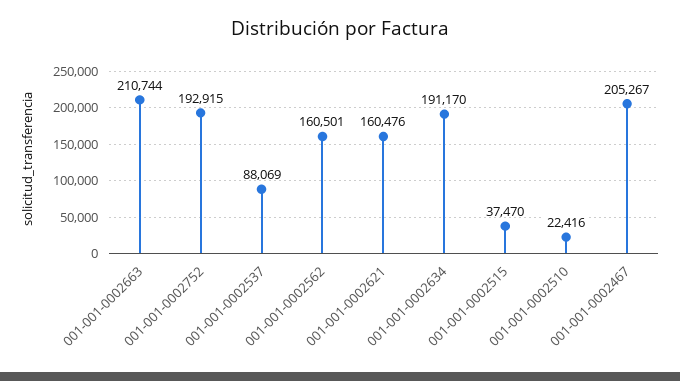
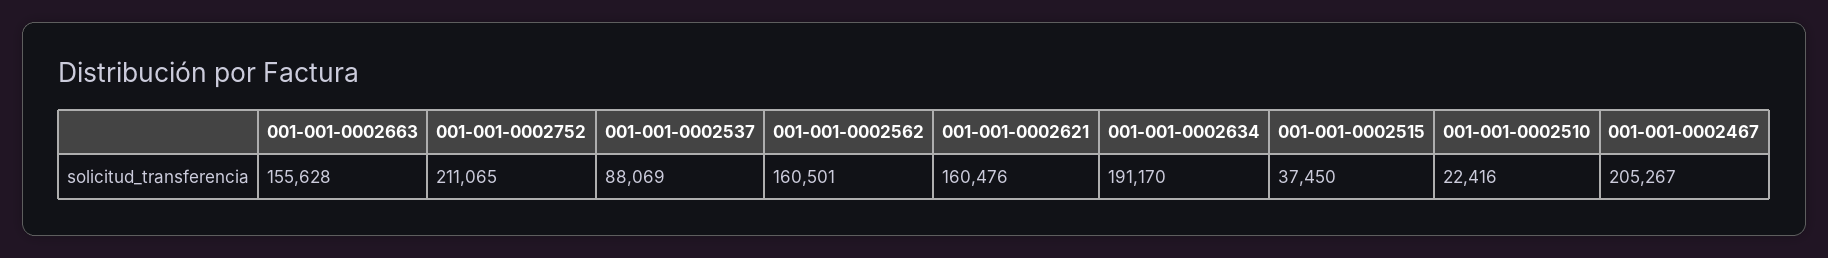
001-001-0002663: 210744 -> 155628
001-001-0002752: 192915 -> 211065
001-001-0002515: 37470 -> 37450

